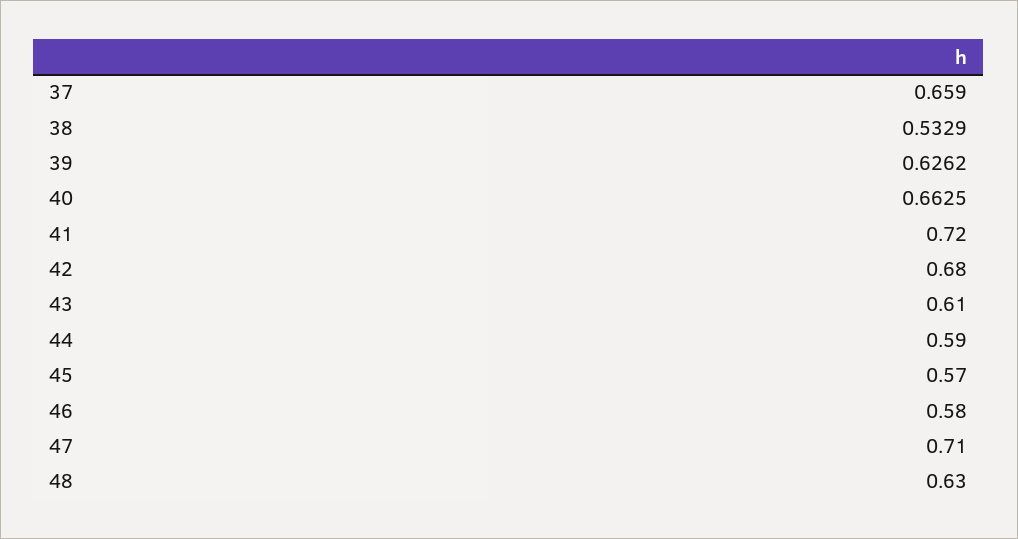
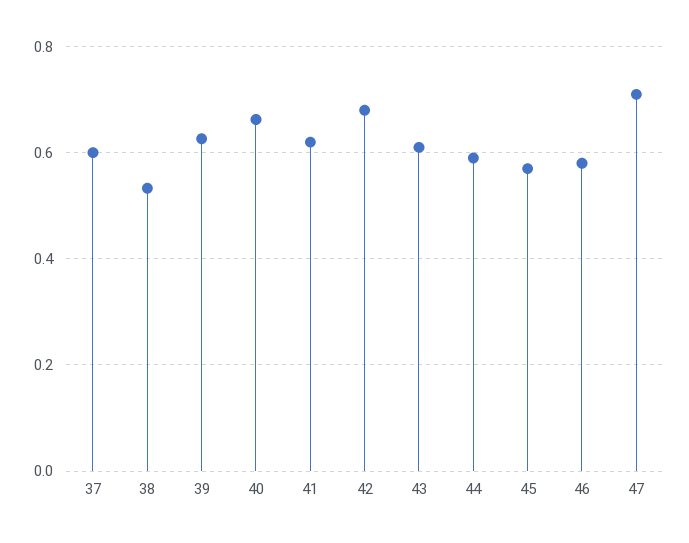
37: 0.659 -> 0.6
41: 0.72 -> 0.62
48: 0.63 -> none

